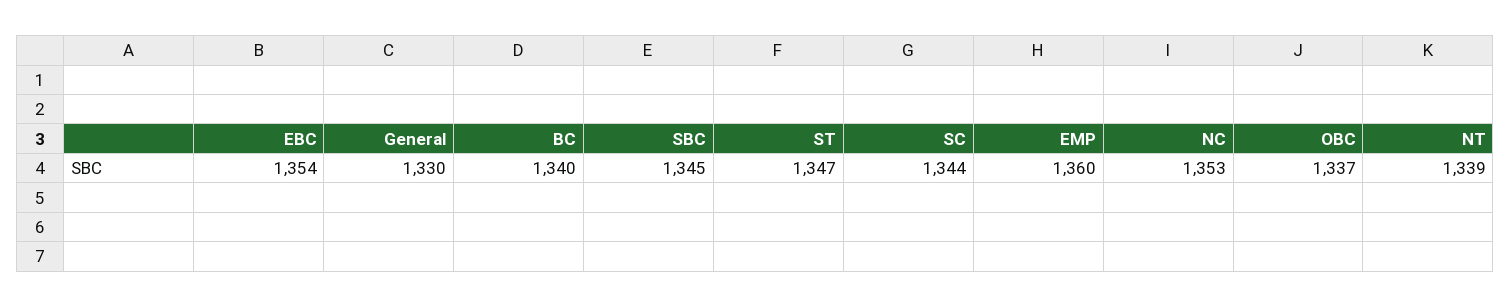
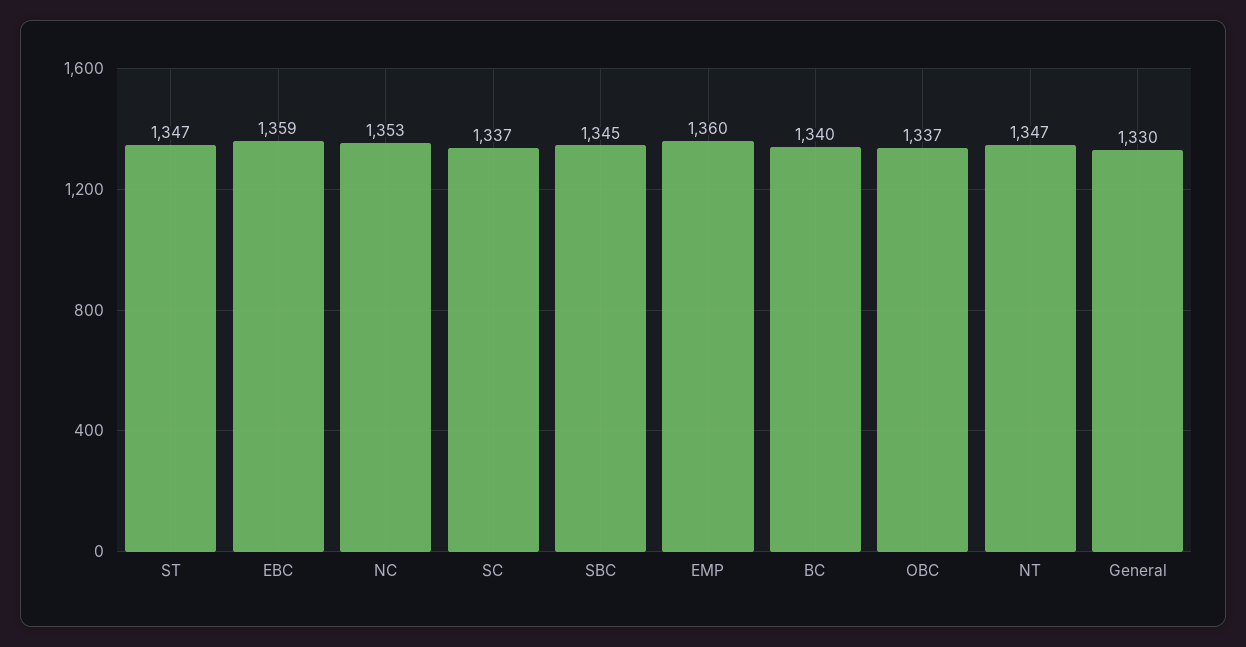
EBC: 1354 -> 1359
SC: 1344 -> 1337
NT: 1339 -> 1347

